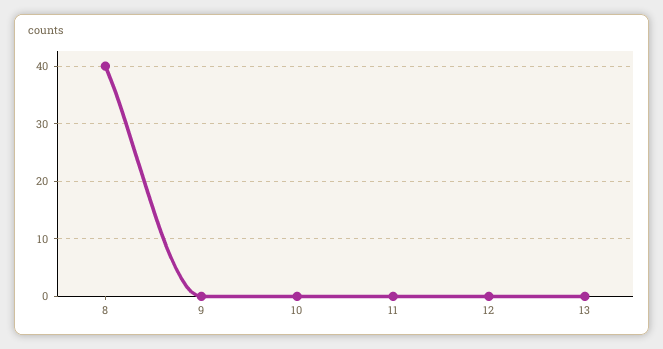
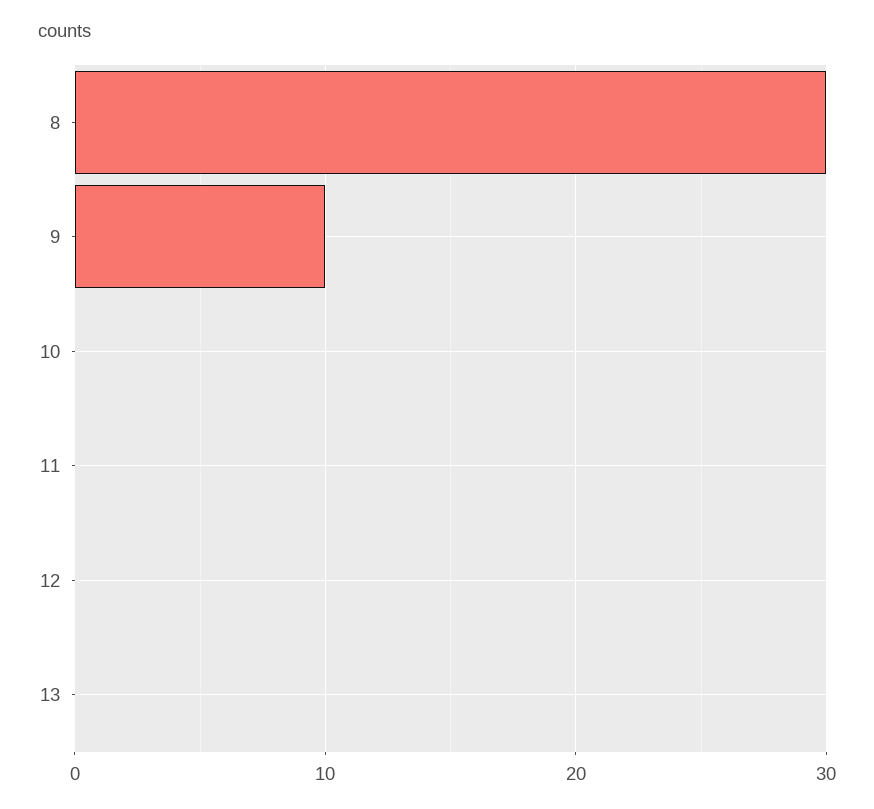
8: 40 -> 30
9: 0 -> 10

